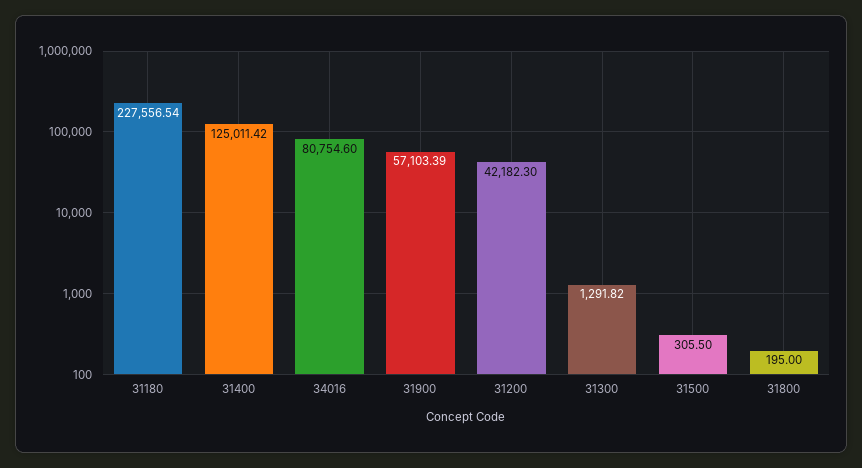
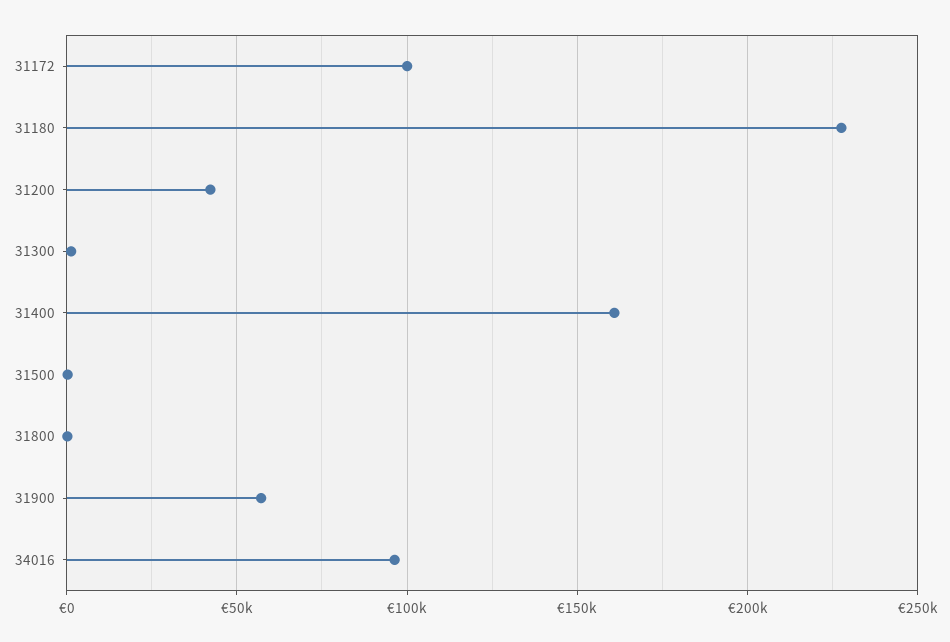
31400: 125011.42 -> 160000
34016: 80754.6 -> 95000
31172: none -> 100000

